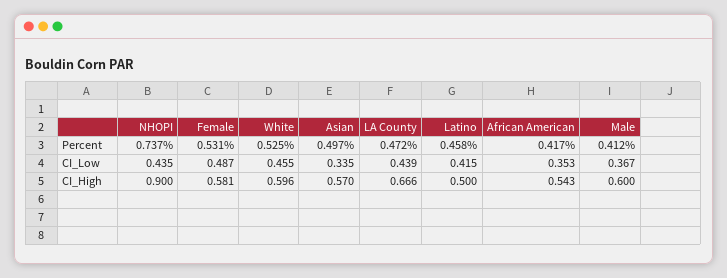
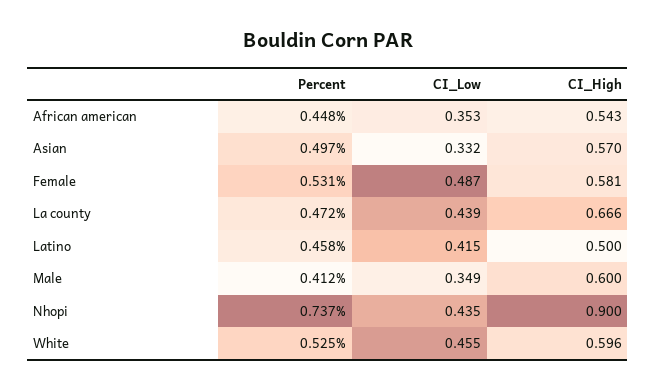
African American, Percent: 0.417 -> 0.448
Asian, CI_Low: 0.335 -> 0.332
Male, CI_Low: 0.367 -> 0.349

